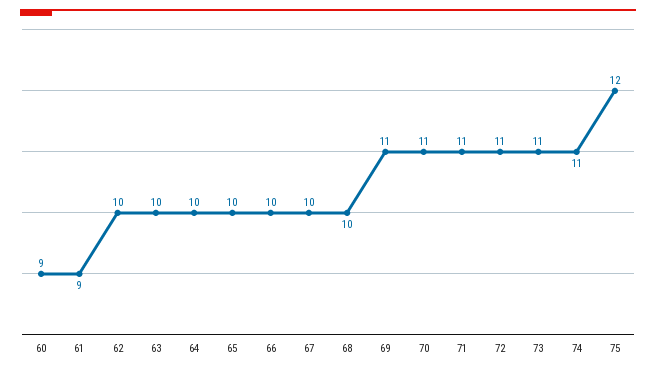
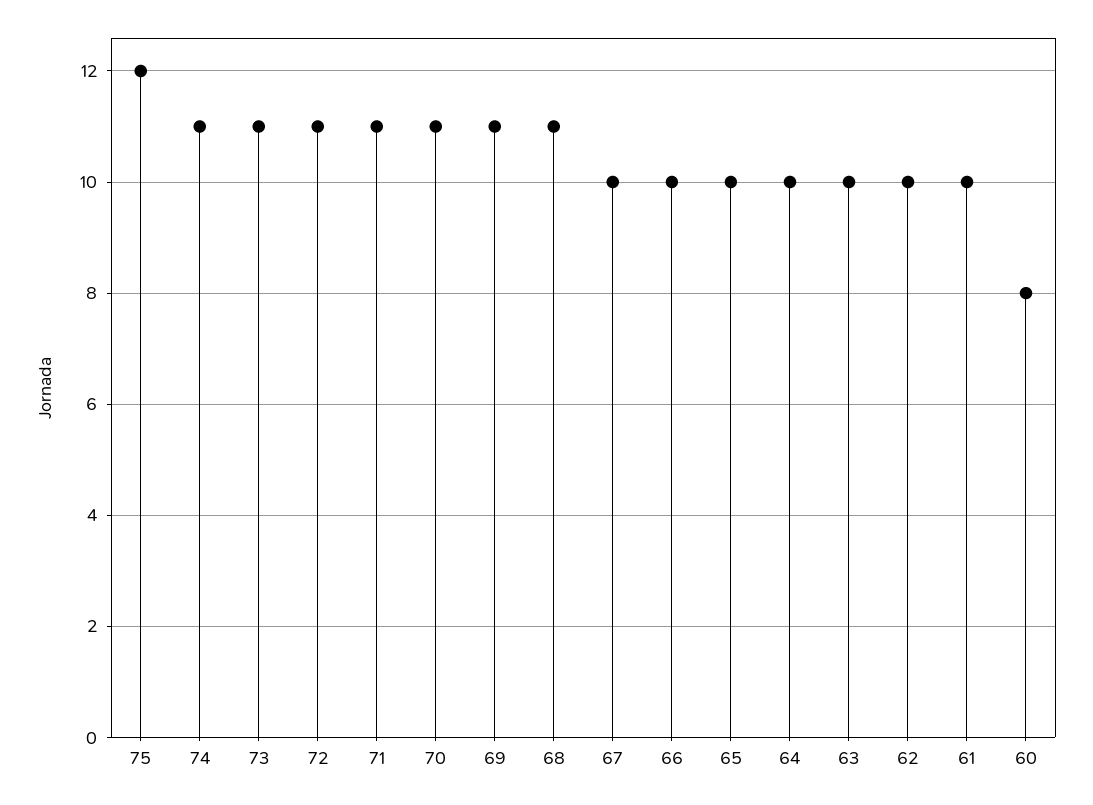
60: 9 -> 8
61: 9 -> 10
68: 10 -> 11

